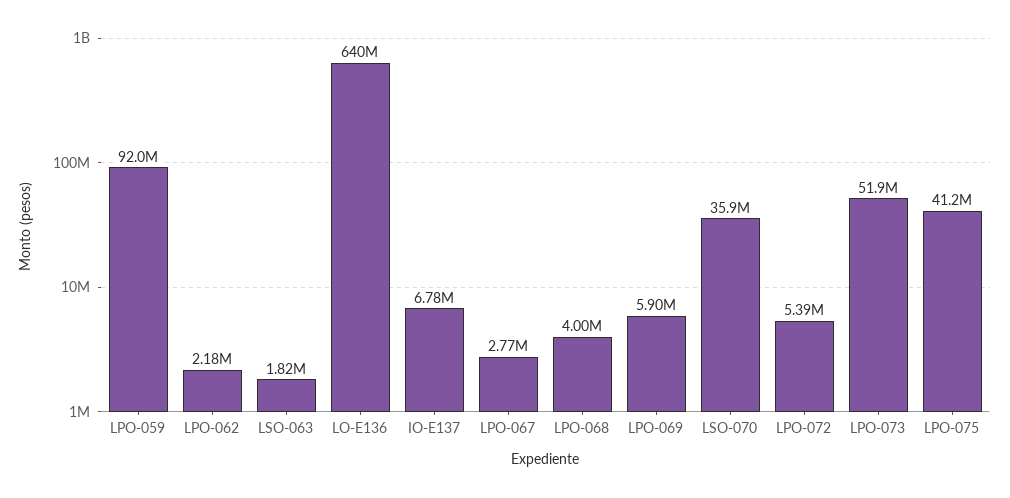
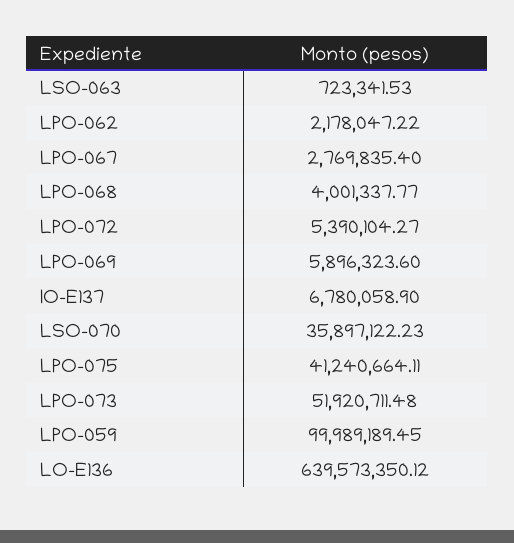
LPO-059: 92000000 -> 99989189.45
LSO-063: 1820000 -> 723341.53

